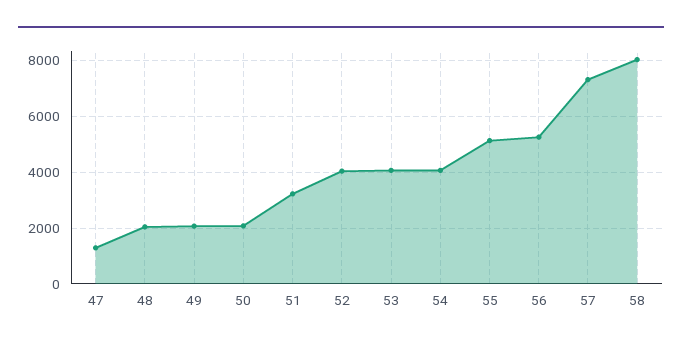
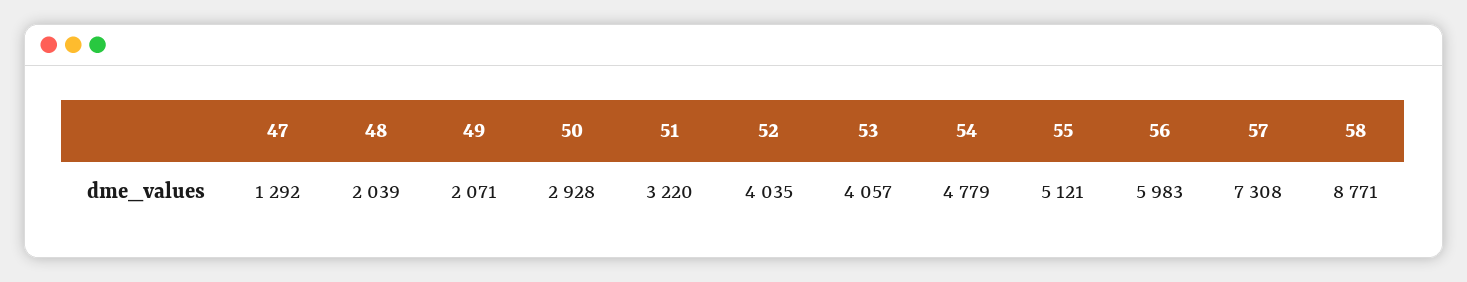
50: 2000 -> 2928
54: 4000 -> 4779
56: 5250 -> 5983
58: 8000 -> 8771

